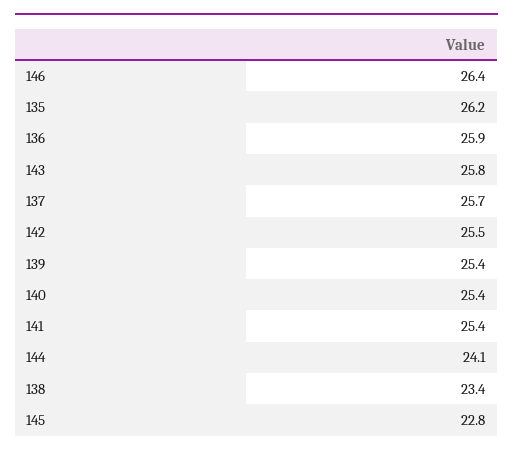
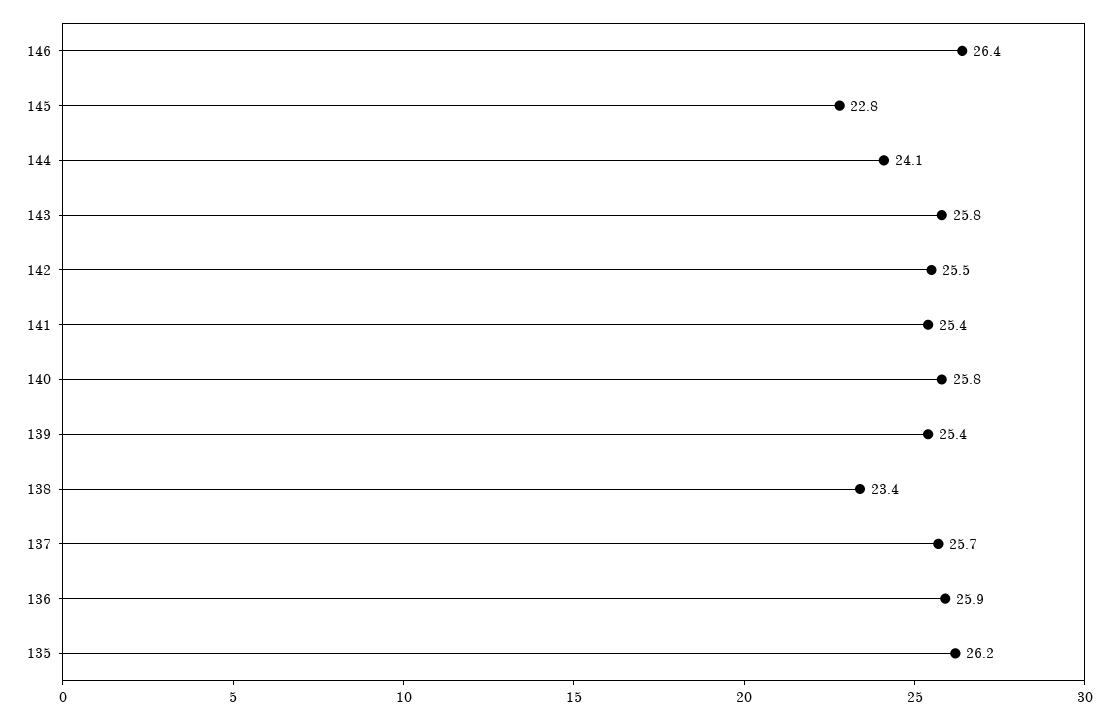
140: 25.4 -> 25.8

